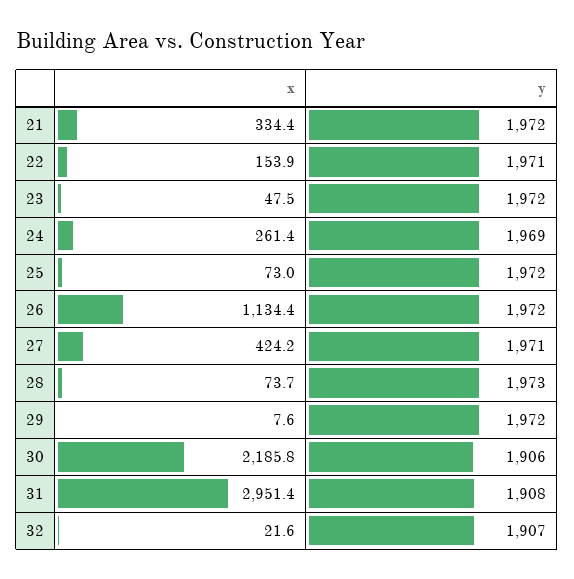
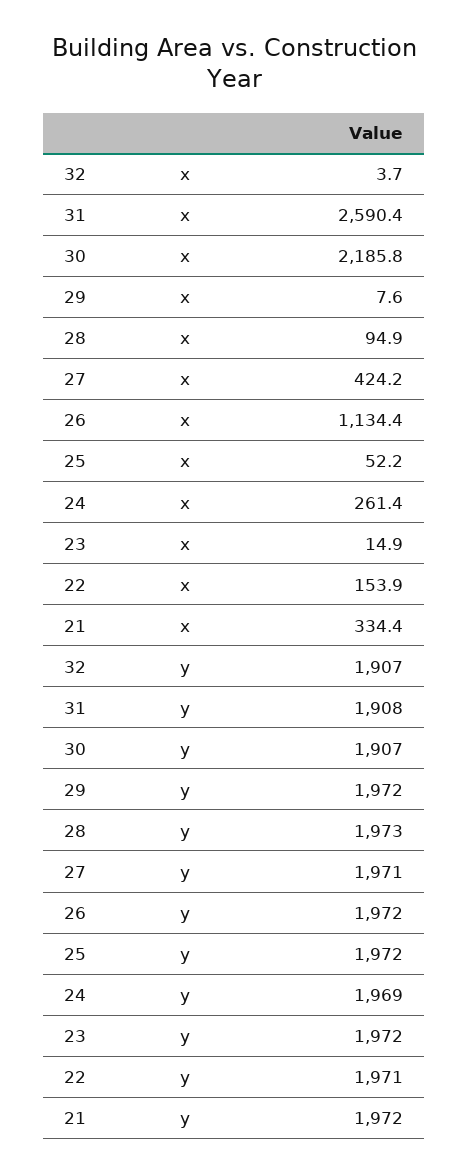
x, 23: 47.5 -> 14.9
x, 25: 73 -> 52.2
x, 28: 73.7 -> 94.9
y, 30: 1906 -> 1907
x, 31: 2951.4 -> 2590.4
x, 32: 21.6 -> 3.7

